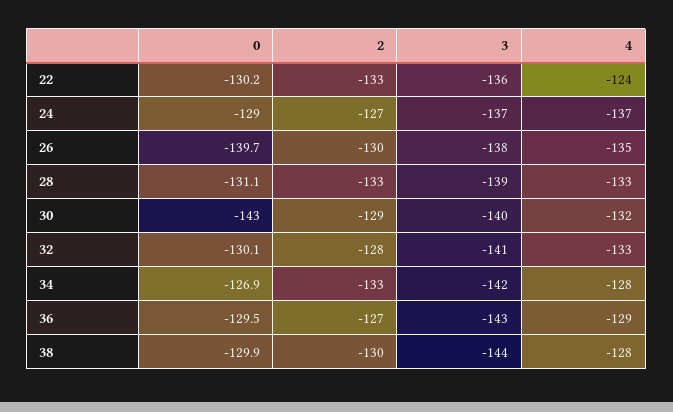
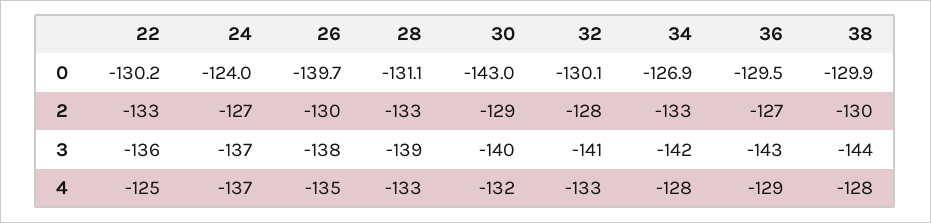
4, 22: -124 -> -125
0, 24: -129 -> -124

